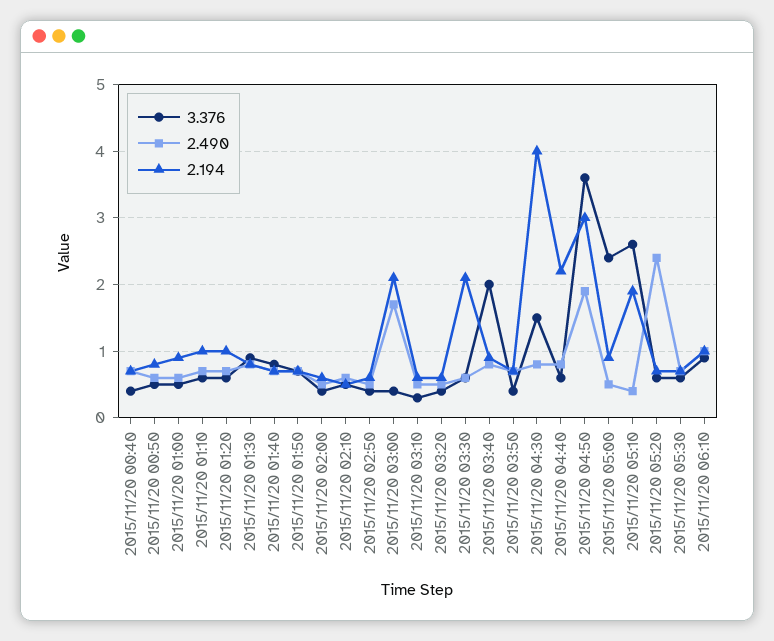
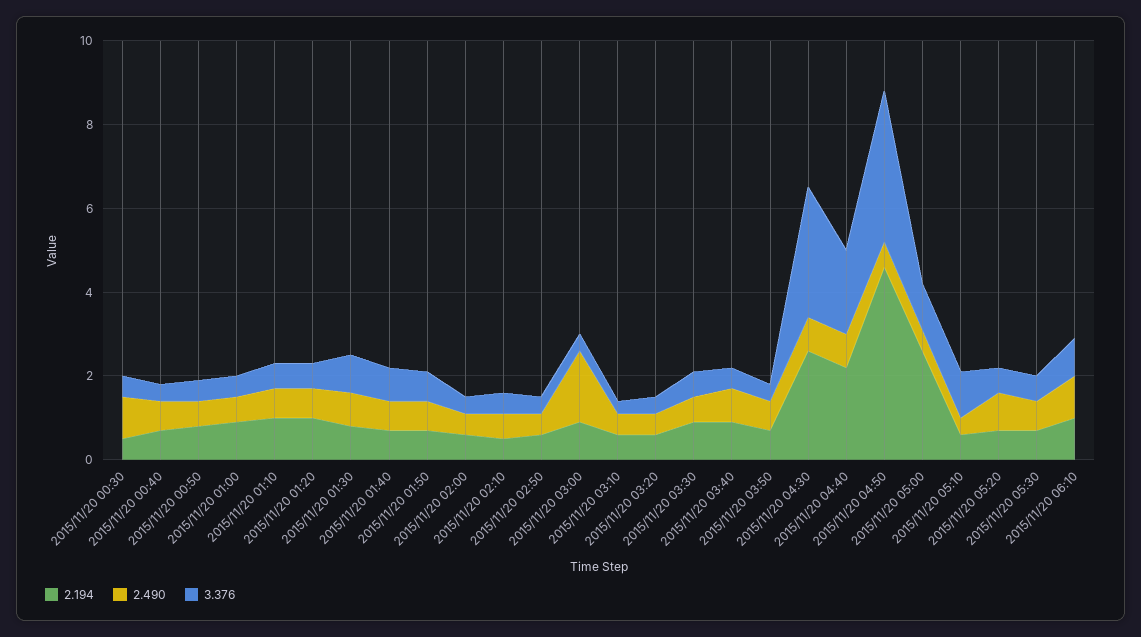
2.194, 2015/11/20 03:00: 2.1 -> 1
2.194, 2015/11/20 03:30: 2.1 -> 1
3.376, 2015/11/20 03:40: 2 -> 0.5
3.376, 2015/11/20 04:30: 1.5 -> 3
2.194, 2015/11/20 04:30: 4 -> 2.5
3.376, 2015/11/20 04:40: 0.6 -> 2
2.490, 2015/11/20 04:50: 1.9 -> 0.5
2.194, 2015/11/20 04:50: 3 -> 4.5
3.376, 2015/11/20 05:00: 2.4 -> 1
2.194, 2015/11/20 05:00: 0.9 -> 2.5
3.376, 2015/11/20 05:10: 2.6 -> 1
2.194, 2015/11/20 05:10: 1.9 -> 0.5
2.490, 2015/11/20 05:20: 2.4 -> 1
2.194, 2015/11/20 00:30: none -> 0.5
2.490, 2015/11/20 00:30: none -> 1
3.376, 2015/11/20 00:30: none -> 0.5

